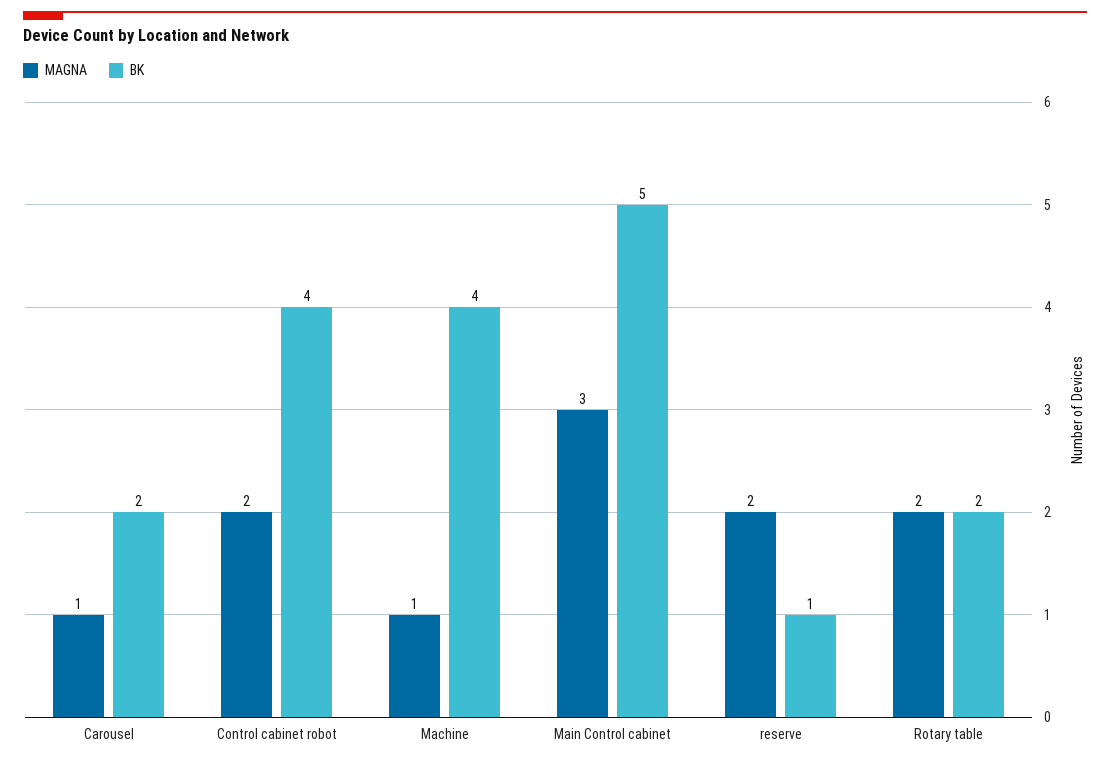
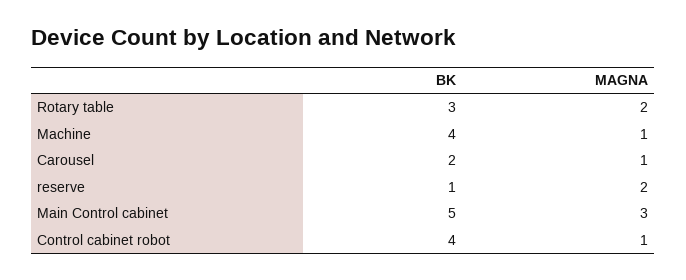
MAGNA, Control cabinet robot: 2 -> 1
BK, Rotary table: 2 -> 3

